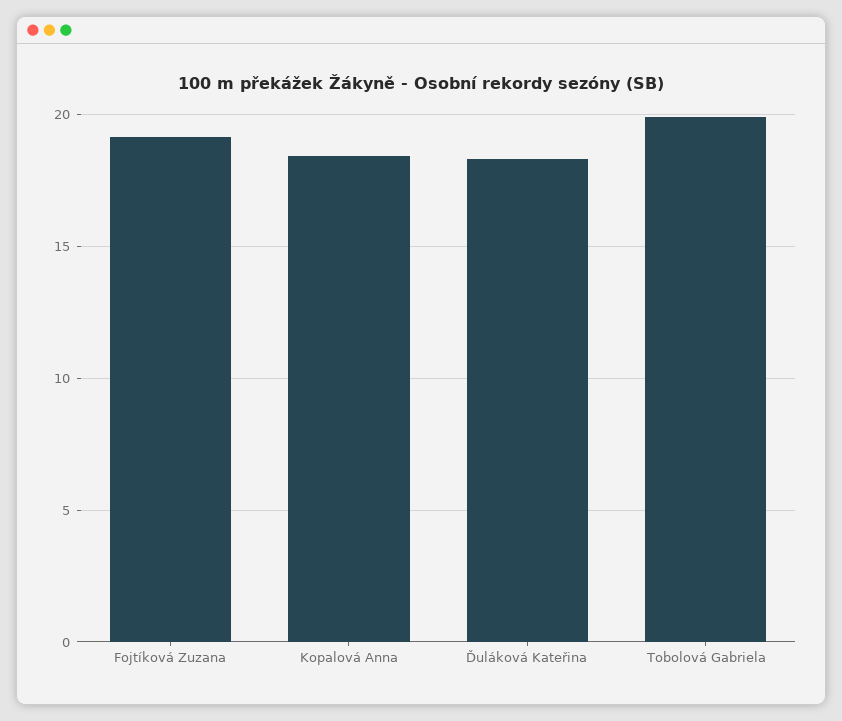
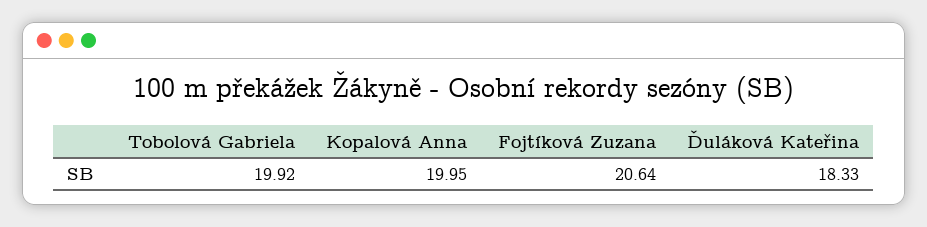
Fojtíková Zuzana: 19 -> 20.64
Kopalová Anna: 18.5 -> 19.95

